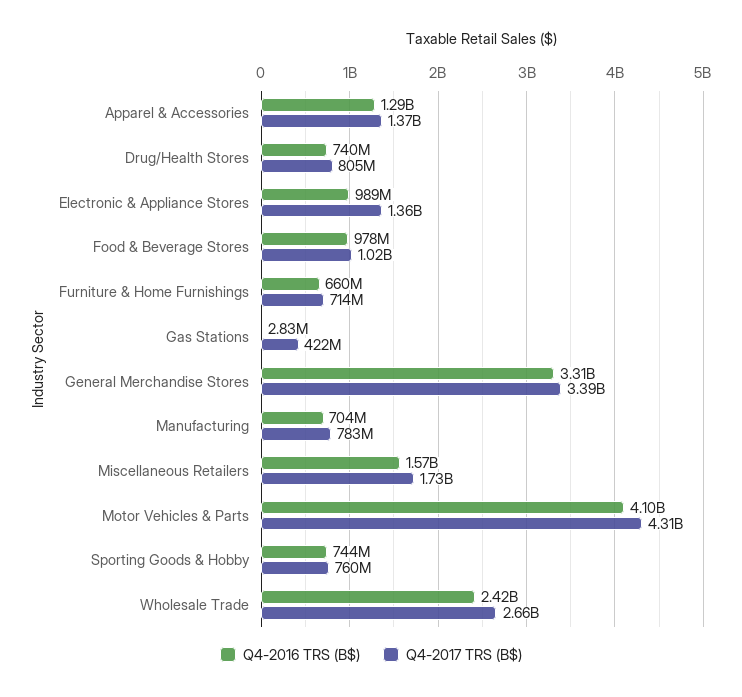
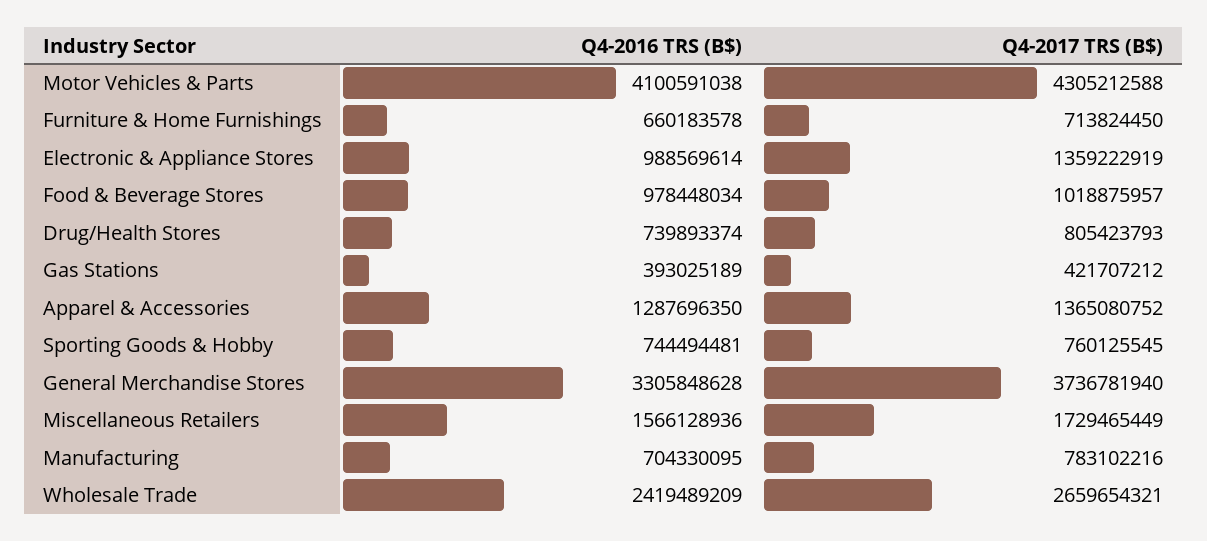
Q4-2016 TRS (B$), Gas Stations: 2830000 -> 393025189
Q4-2017 TRS (B$), General Merchandise Stores: 3390000000 -> 3736781940

